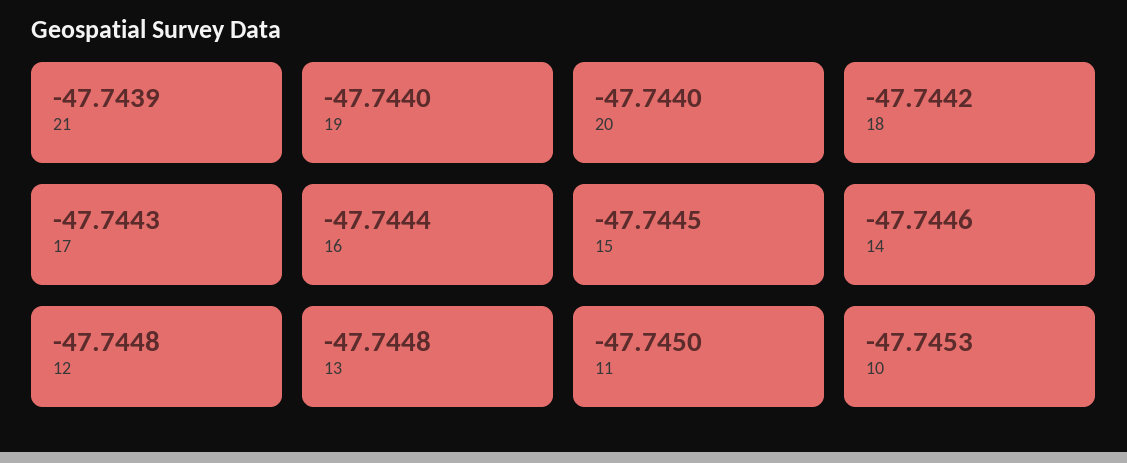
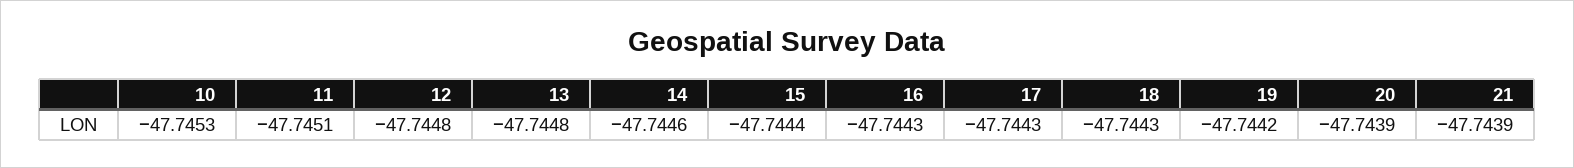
19: -47.744 -> -47.7442
20: -47.744 -> -47.7439
18: -47.7442 -> -47.7443
16: -47.7444 -> -47.7443
15: -47.7445 -> -47.7444
11: -47.745 -> -47.7451

